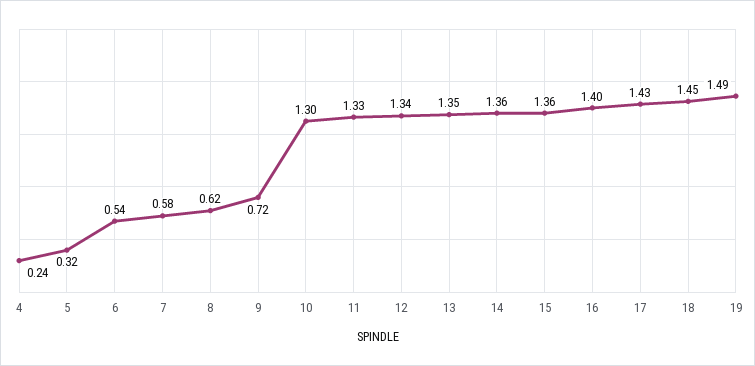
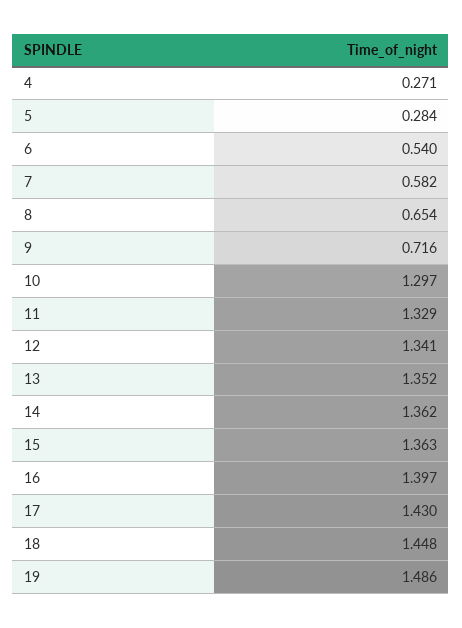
4: 0.24 -> 0.271
5: 0.32 -> 0.284
8: 0.62 -> 0.654

